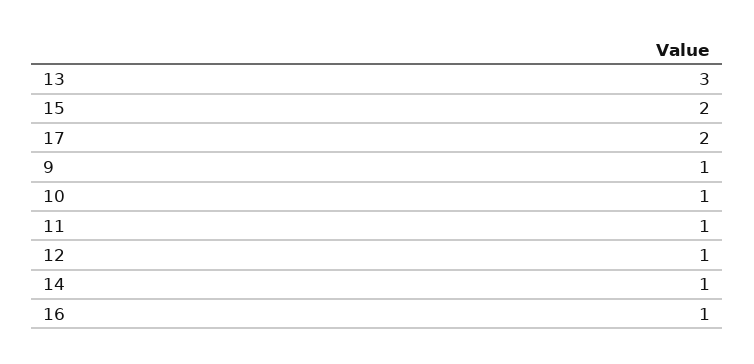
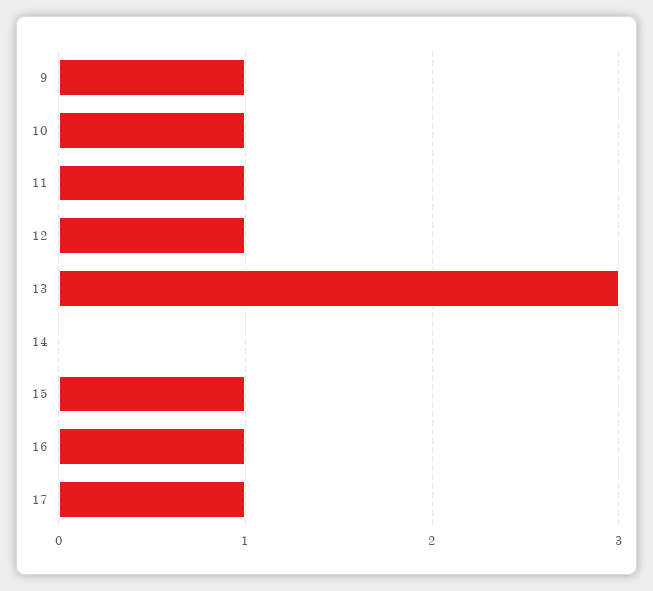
15: 2 -> 1
17: 2 -> 1
14: 1 -> 0

